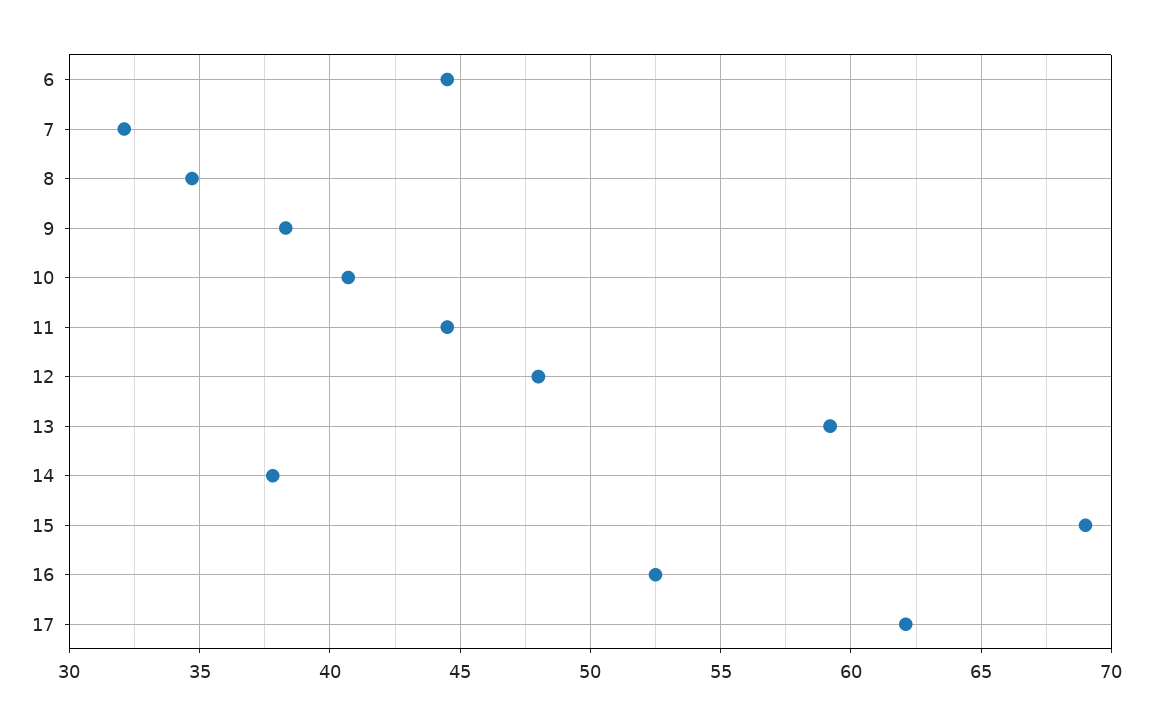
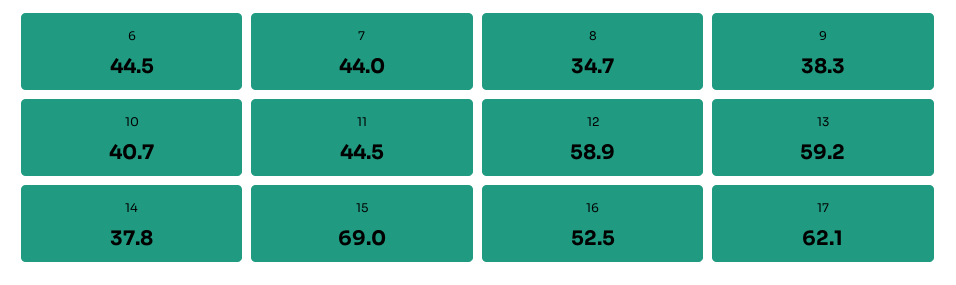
7: 32 -> 44
12: 48 -> 58.9

